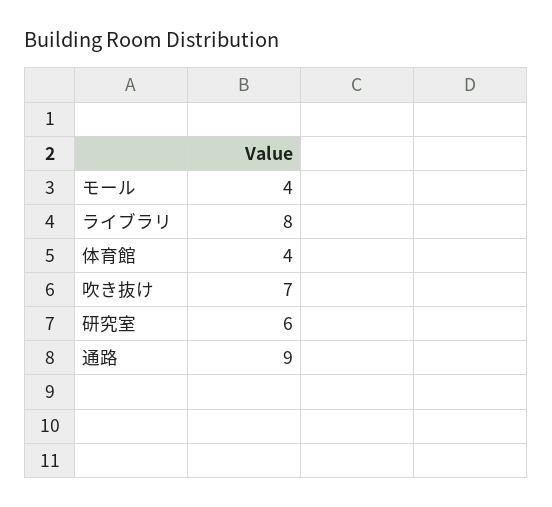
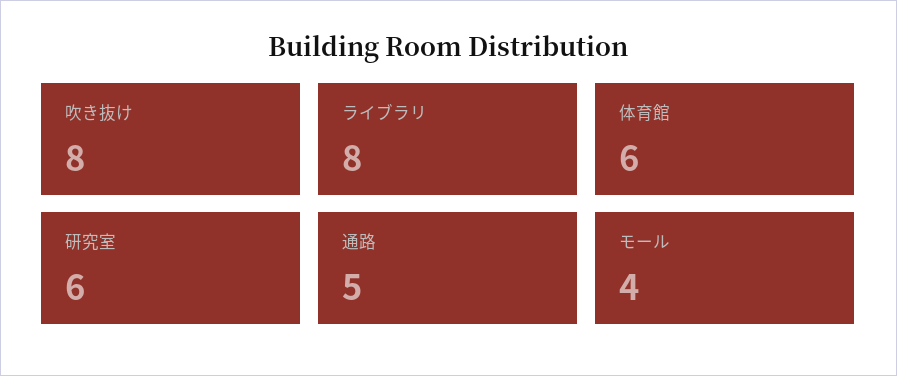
体育館: 4 -> 6
吹き抜け: 7 -> 8
通路: 9 -> 5

